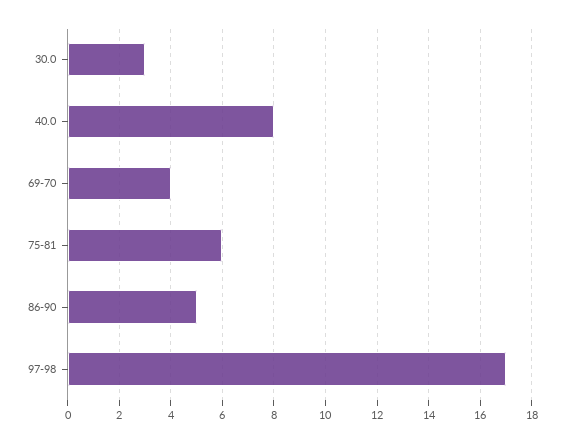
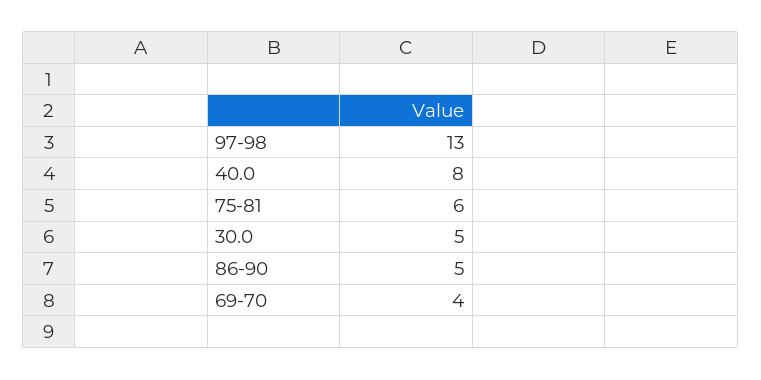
30.0: 3 -> 5
97-98: 17 -> 13

